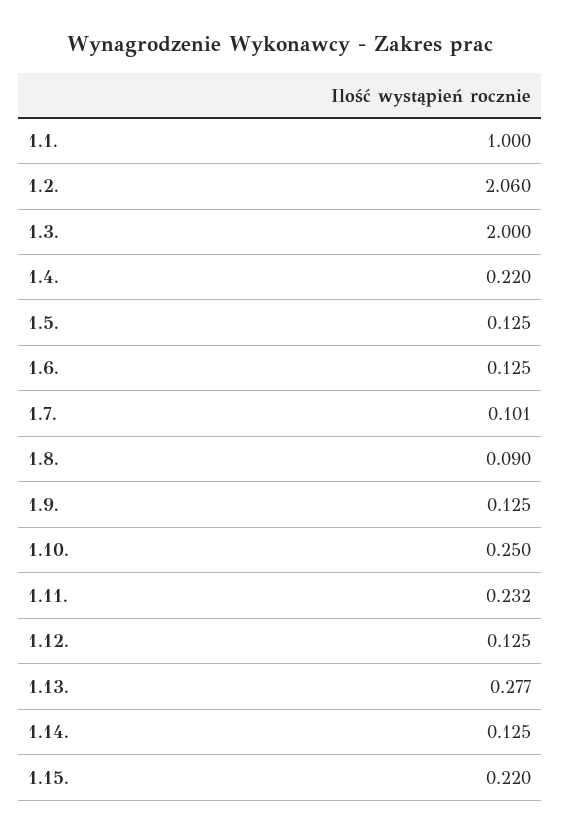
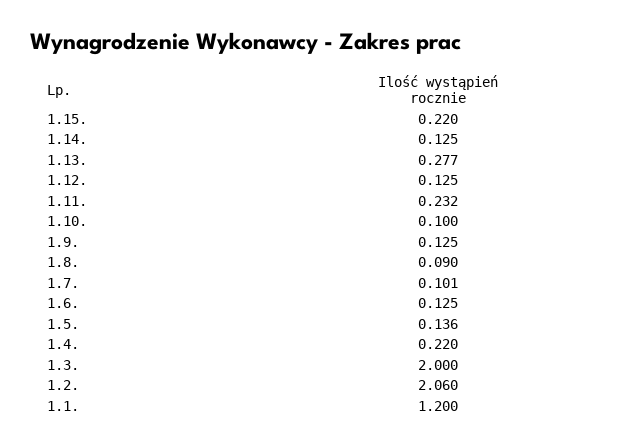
1.1.: 1 -> 1.2
1.5.: 0.125 -> 0.136
1.10.: 0.25 -> 0.1

